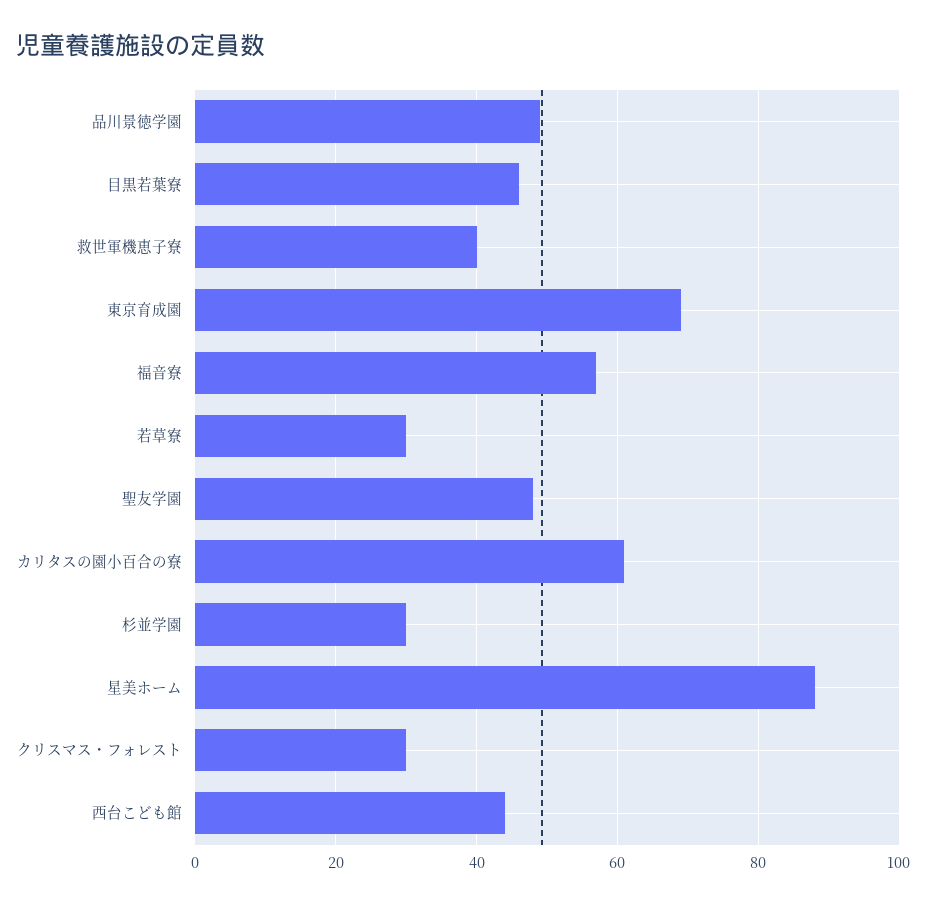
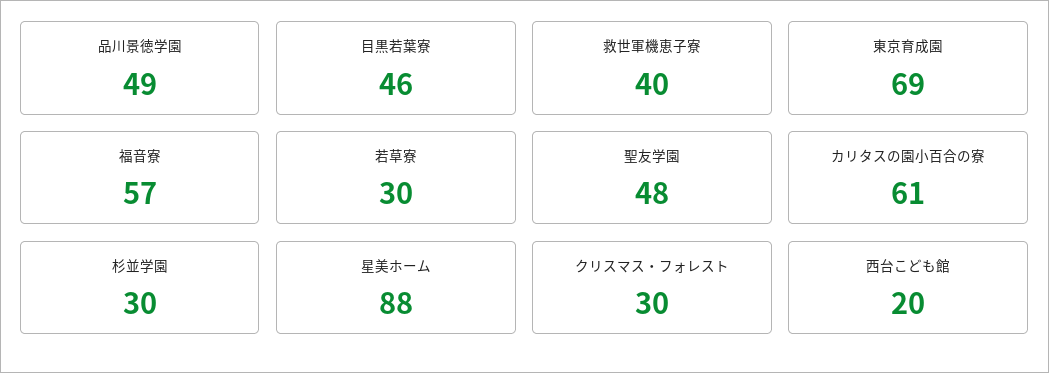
西台こども館: 45 -> 20

